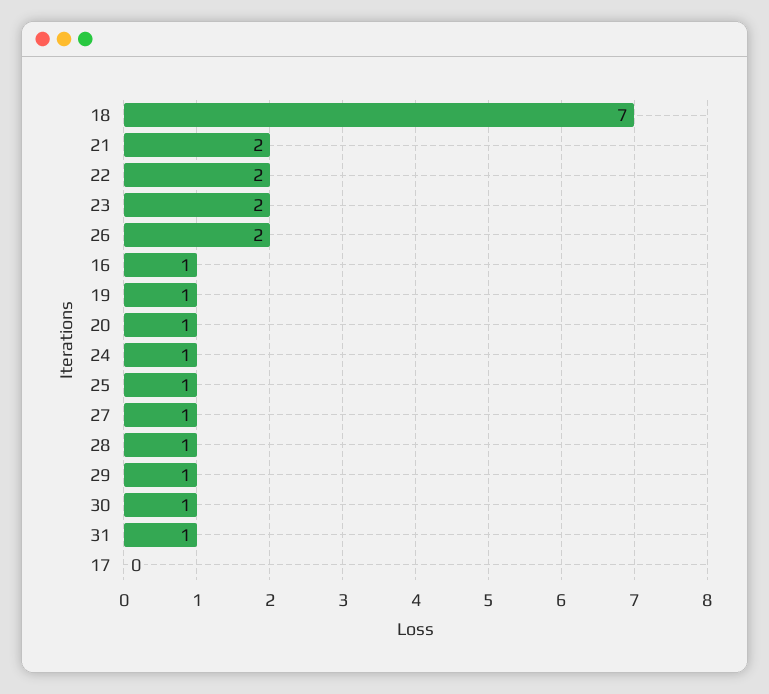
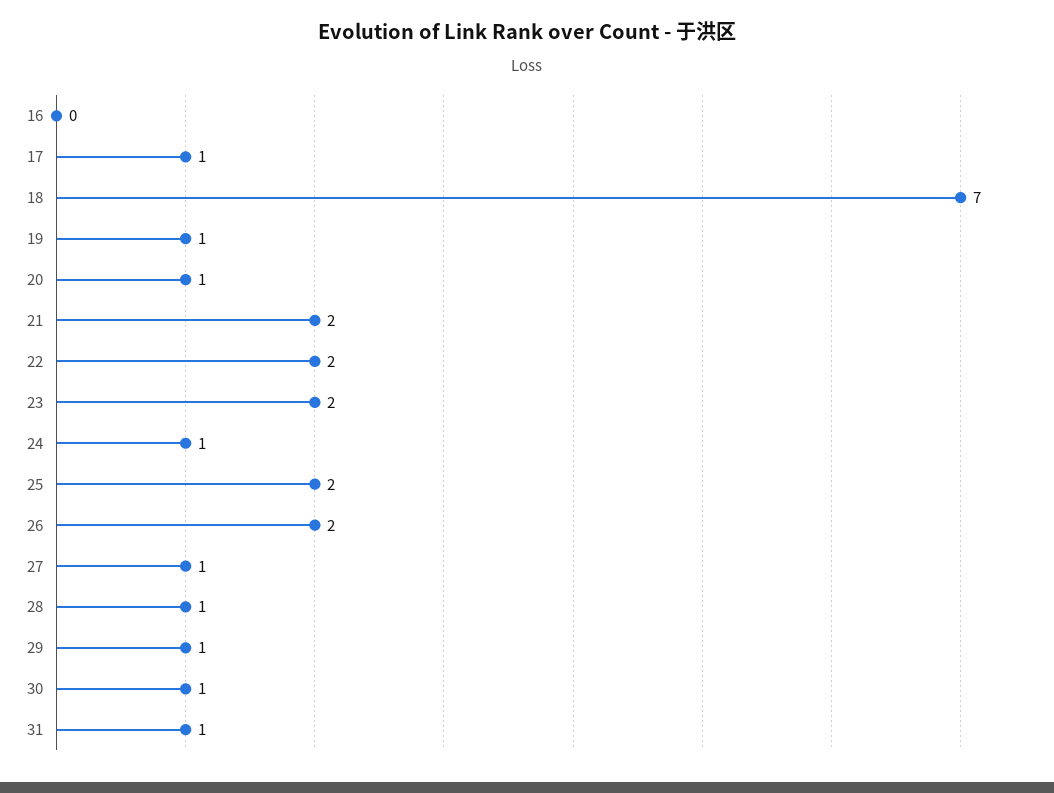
16: 1 -> 0
25: 1 -> 2
17: 0 -> 1

